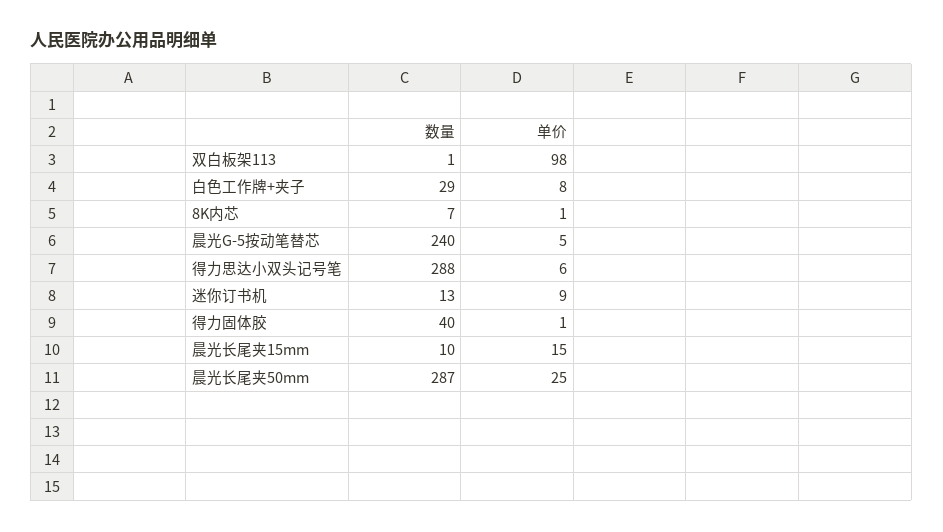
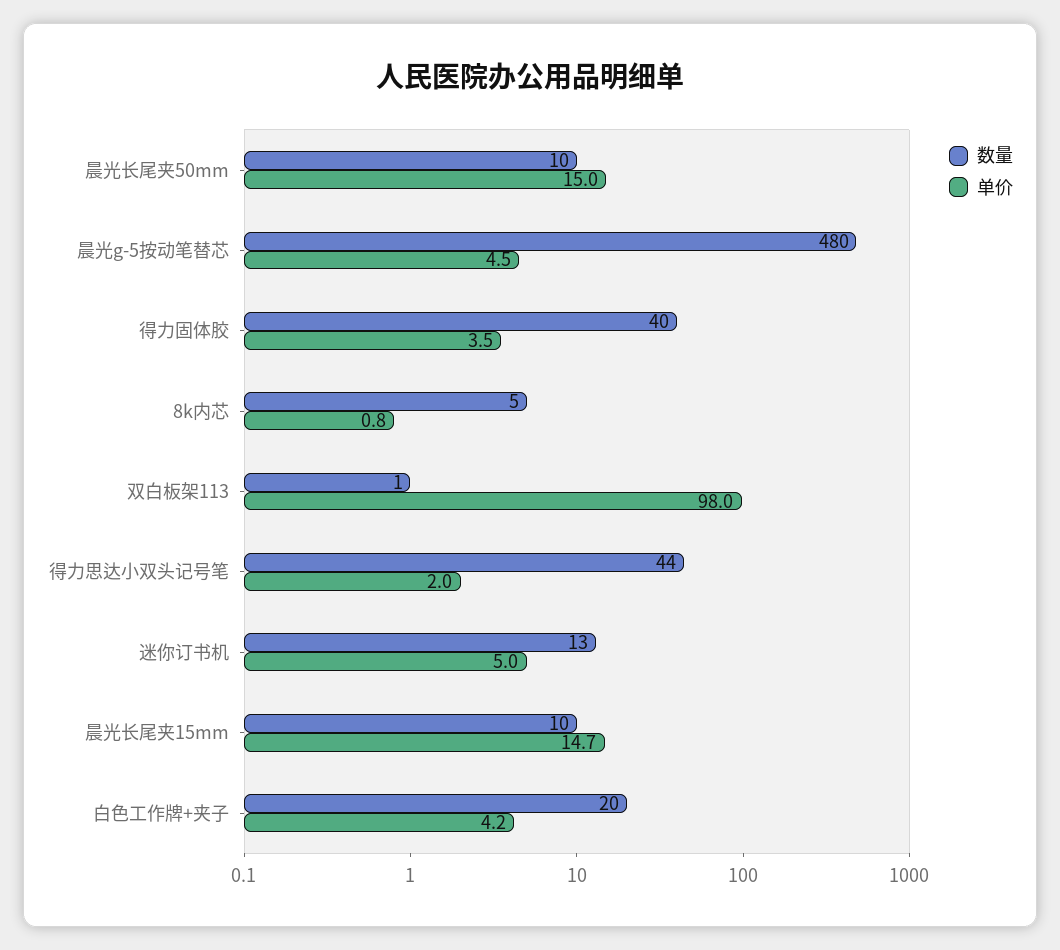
数量, 白色工作牌+夹子: 29 -> 20
单价, 白色工作牌+夹子: 8 -> 4.2
数量, 8K内芯: 7 -> 5
数量, 晨光G-5按动笔替芯: 240 -> 480
数量, 得力思达小双头记号笔: 288 -> 44
单价, 得力思达小双头记号笔: 6 -> 2
单价, 迷你订书机: 9 -> 5
单价, 得力固体胶: 1 -> 3.5
数量, 晨光长尾夹50mm: 287 -> 10
单价, 晨光长尾夹50mm: 25 -> 15

